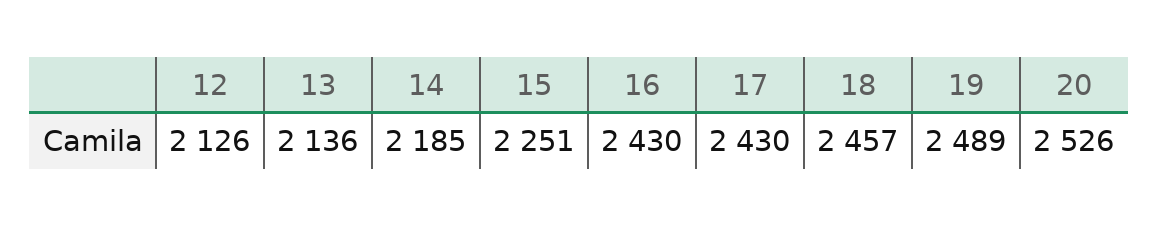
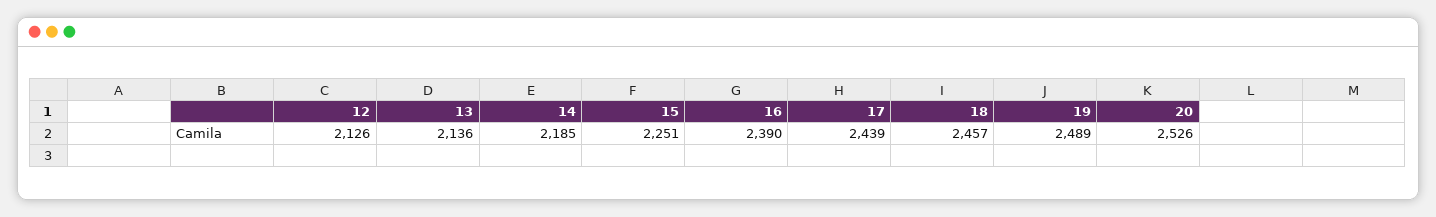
16: 2430 -> 2390
17: 2430 -> 2439

